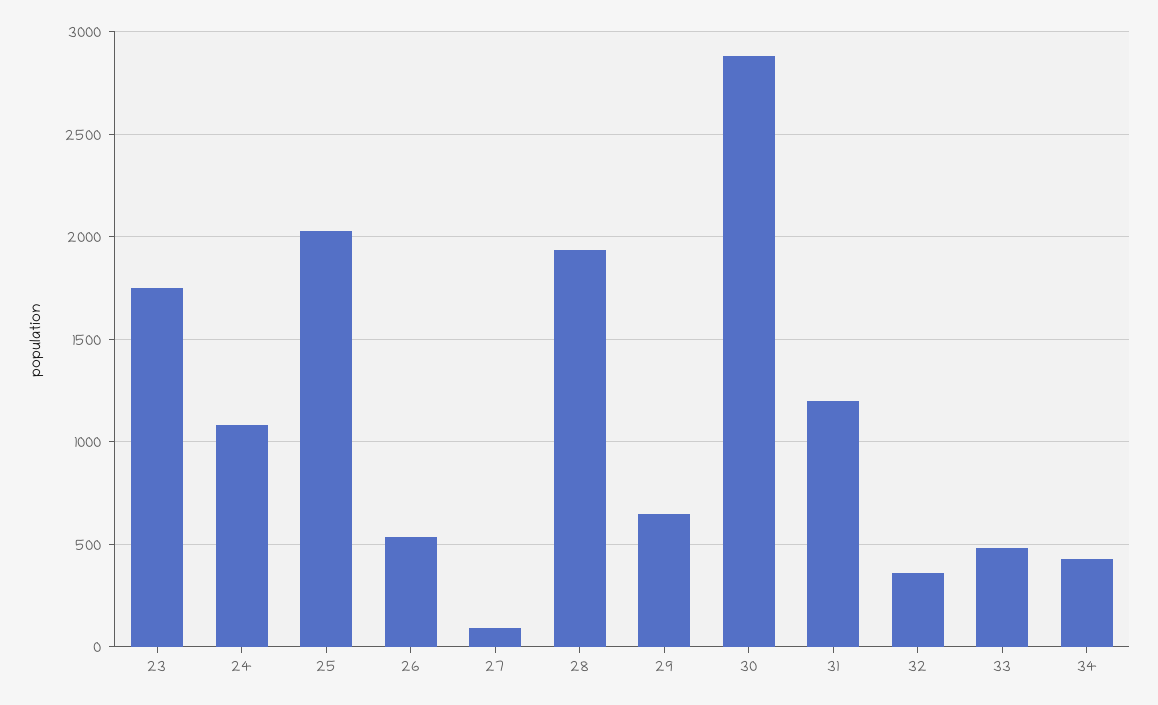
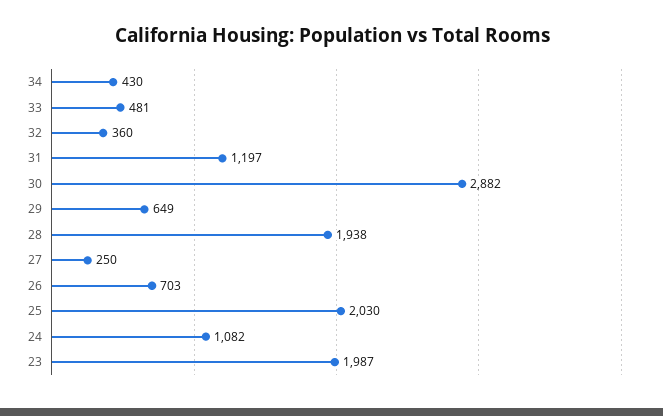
23: 1750 -> 1987
26: 550 -> 703
27: 100 -> 250

